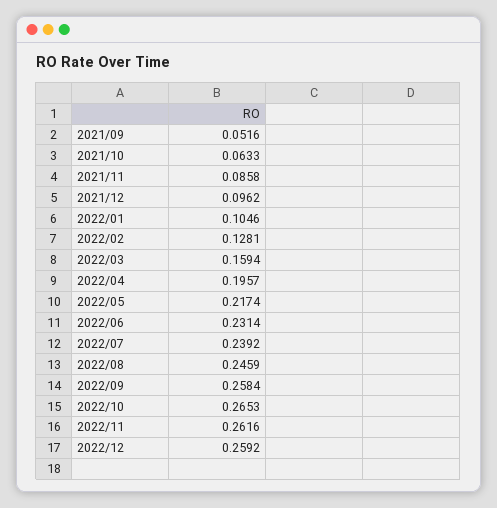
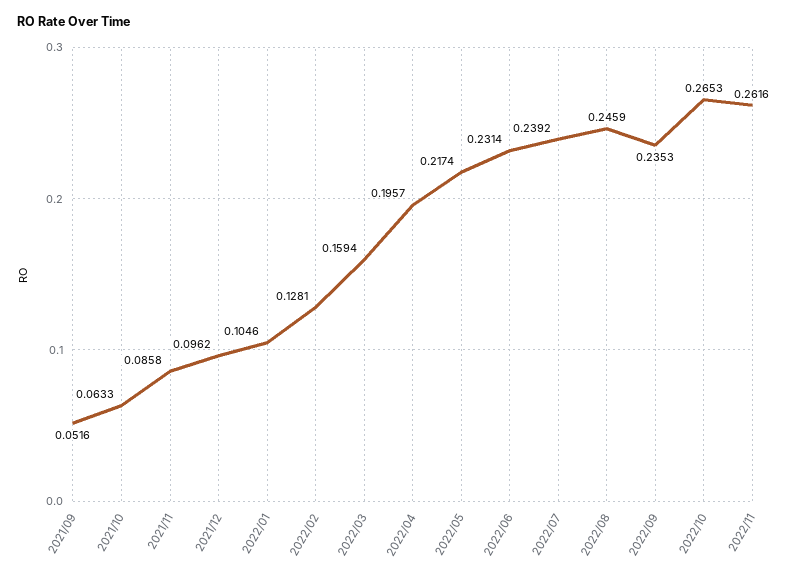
2022/09: 0.2584 -> 0.2353
2022/12: 0.2592 -> none

